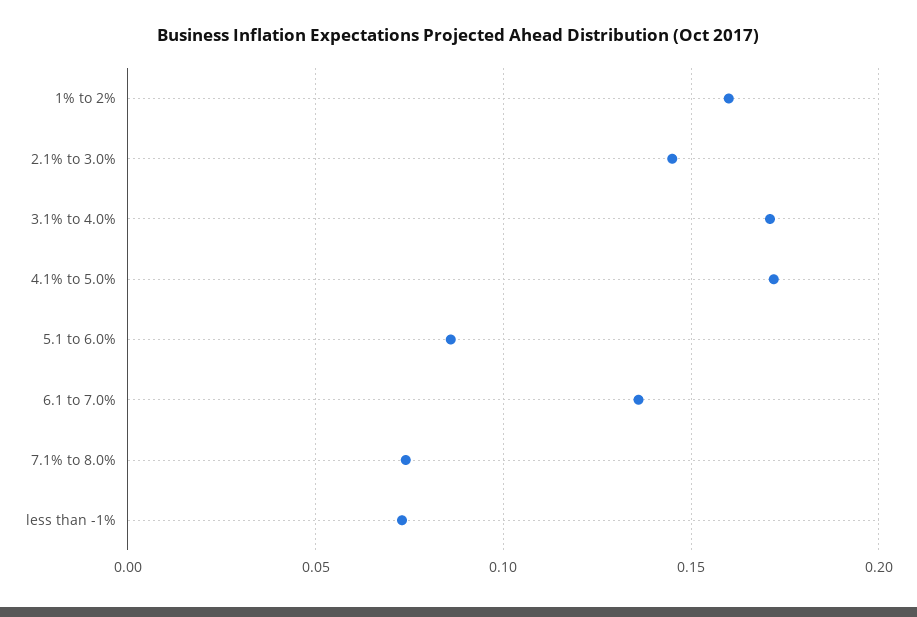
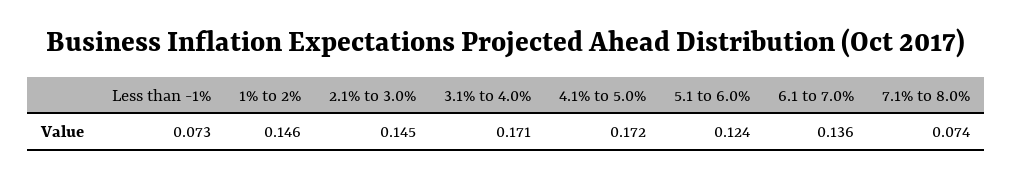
1% to 2%: 0.16 -> 0.146
5.1 to 6.0%: 0.085 -> 0.124

